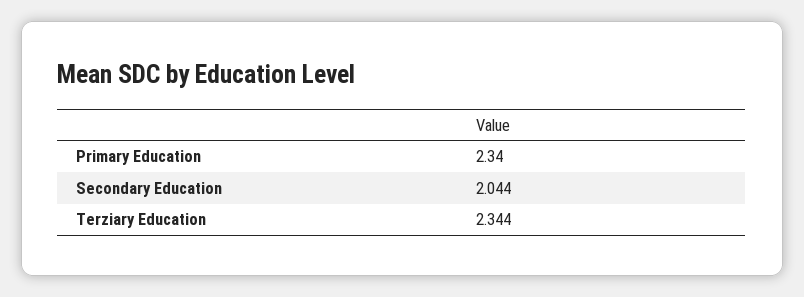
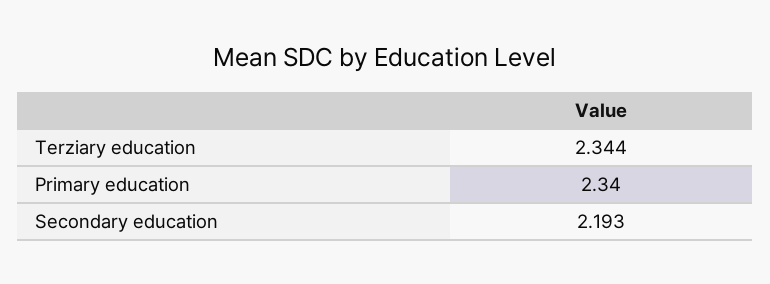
Secondary Education: 2.044 -> 2.193

